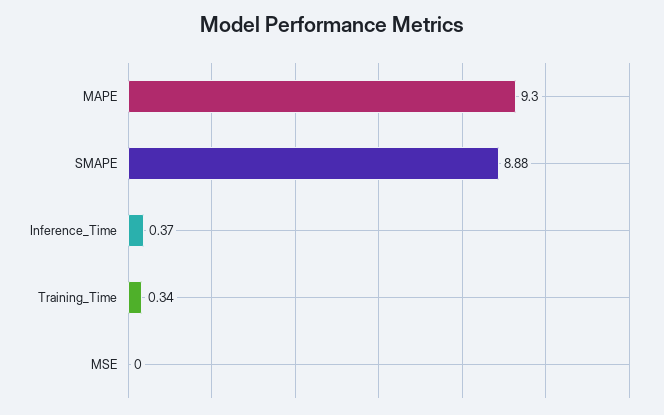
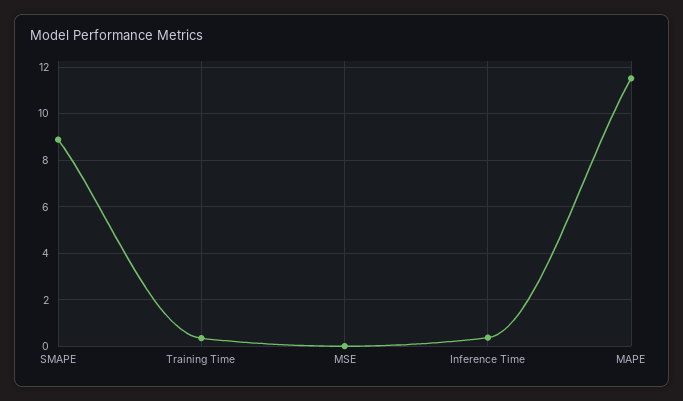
MAPE: 9.3 -> 11.5

